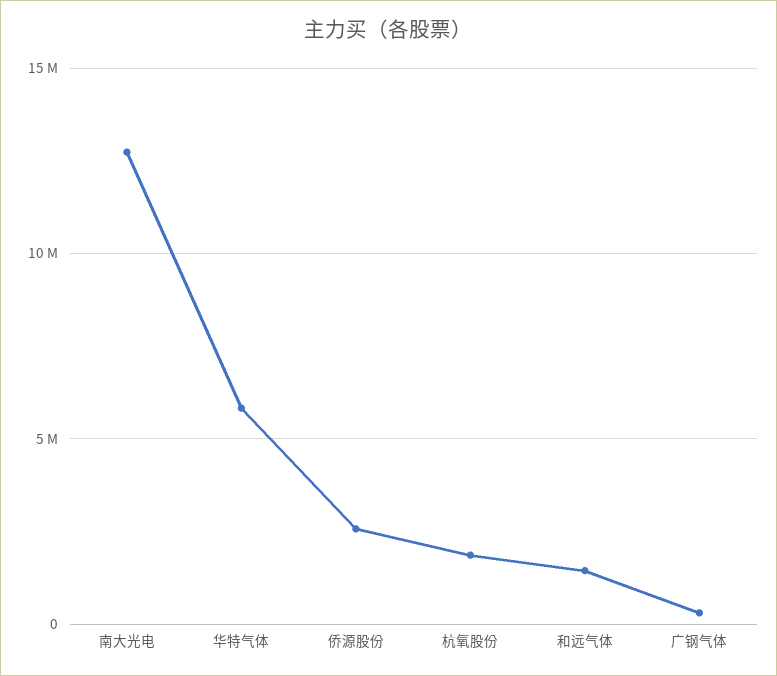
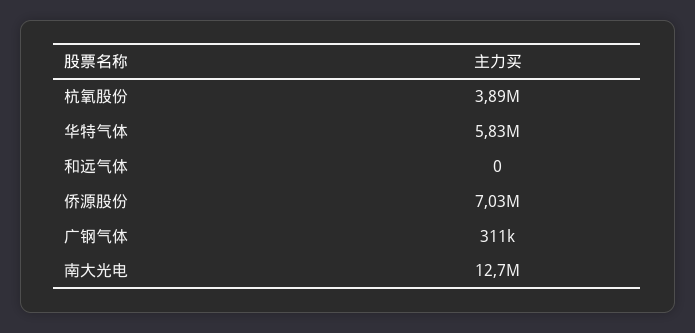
侨源股份: 2500000 -> 7030000
杭氧股份: 2000000 -> 3890000
和远气体: 1500000 -> 0

